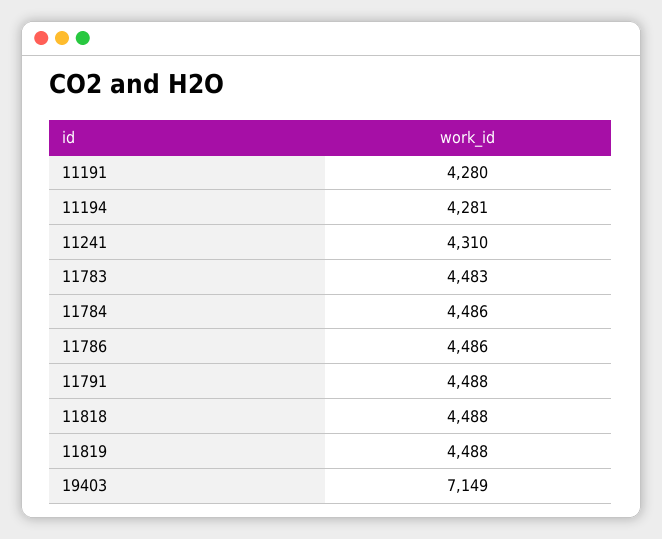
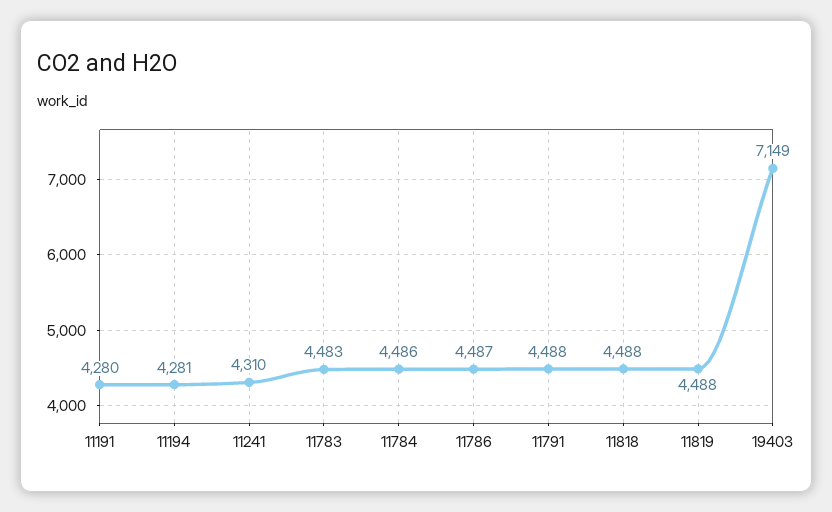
11786: 4486 -> 4487

